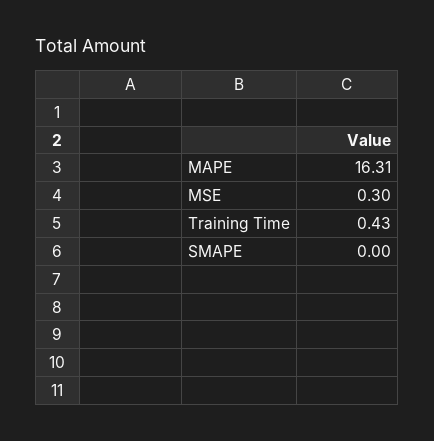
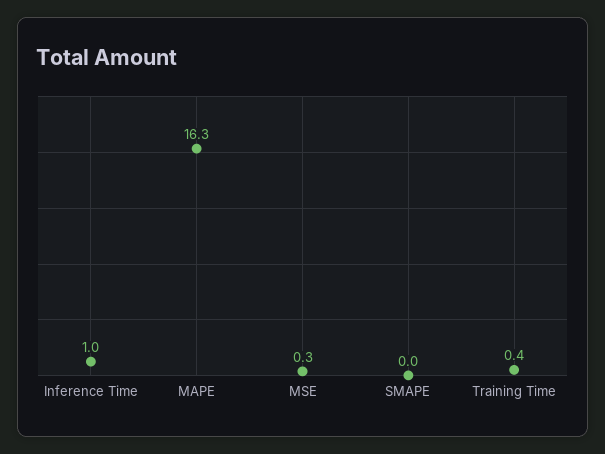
Inference Time: none -> 1

